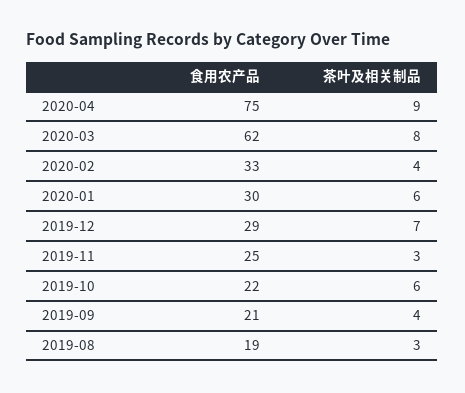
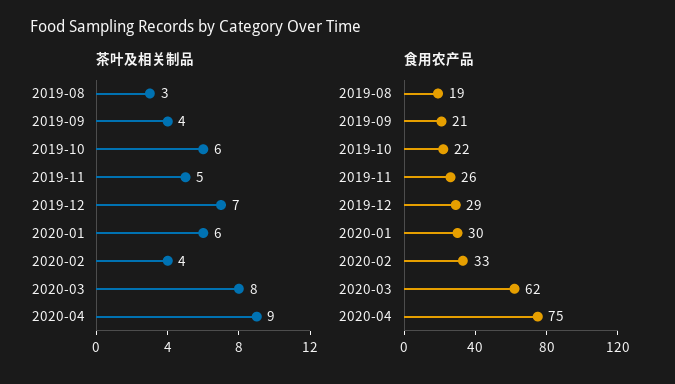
食用农产品, 2019-11: 25 -> 26
茶叶及相关制品, 2019-11: 3 -> 5

